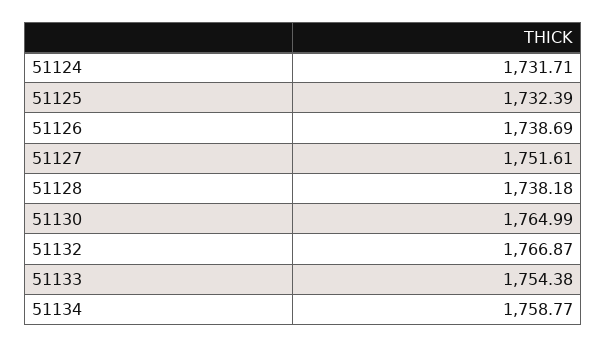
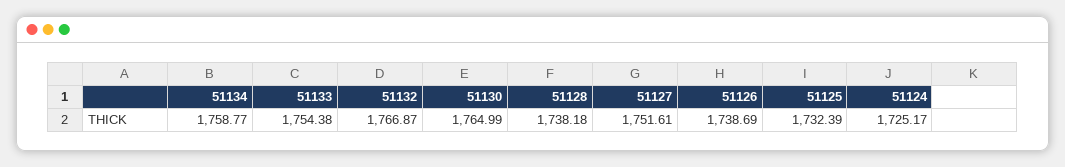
51124: 1731.71 -> 1725.17

